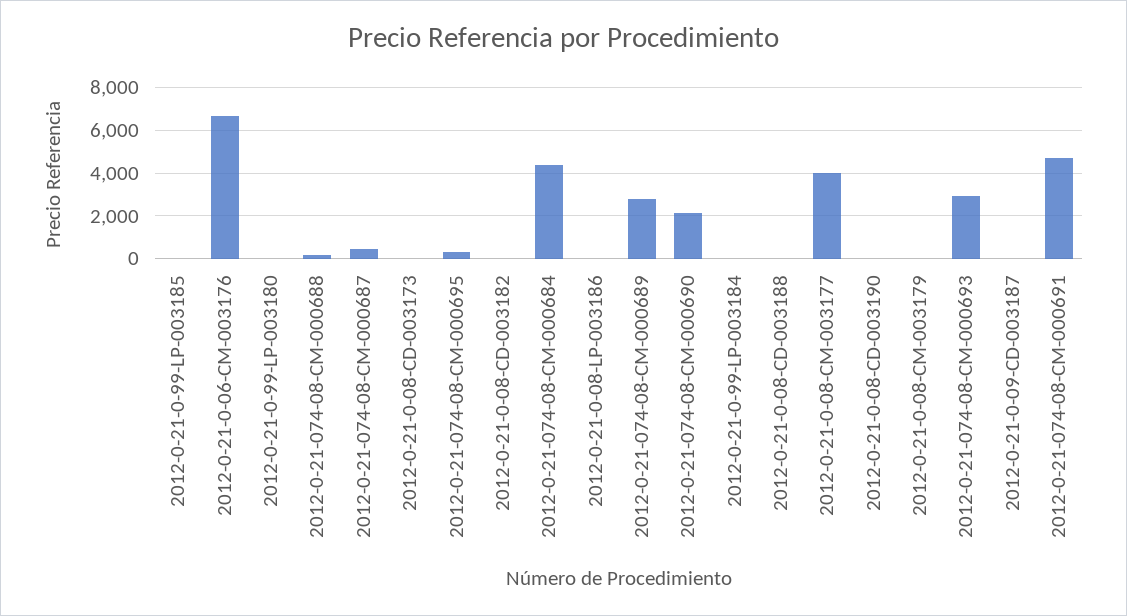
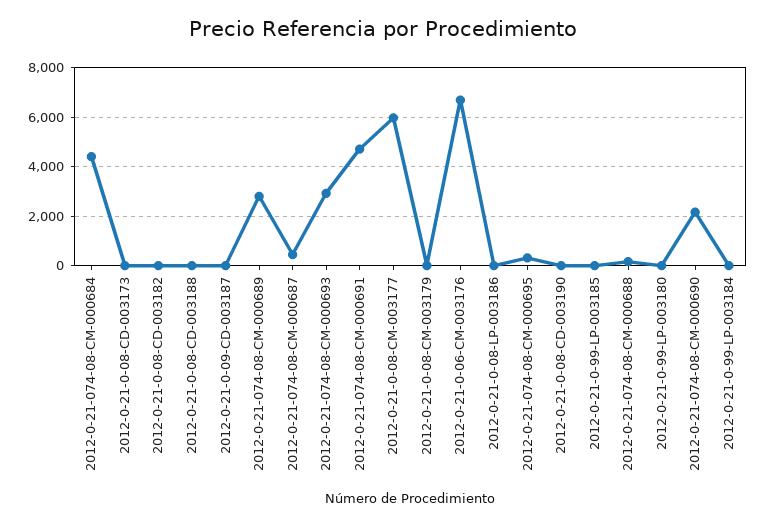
2012-0-21-0-08-CM-003177: 4000 -> 6000

